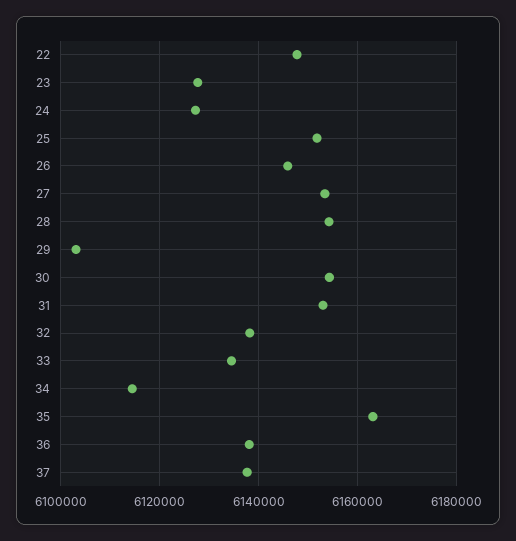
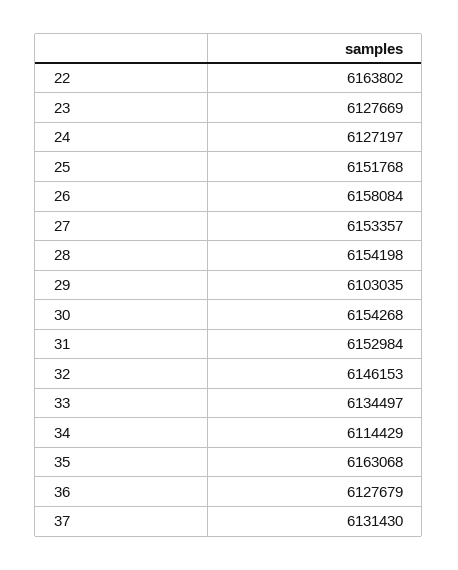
22: 6148000 -> 6163802
26: 6146000 -> 6158084
32: 6138000 -> 6146153
36: 6138000 -> 6127679
37: 6138000 -> 6131430

